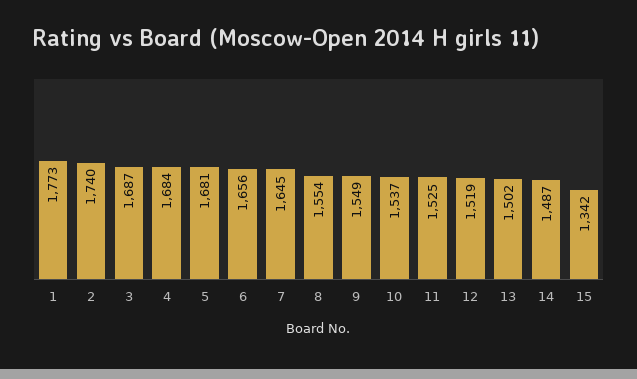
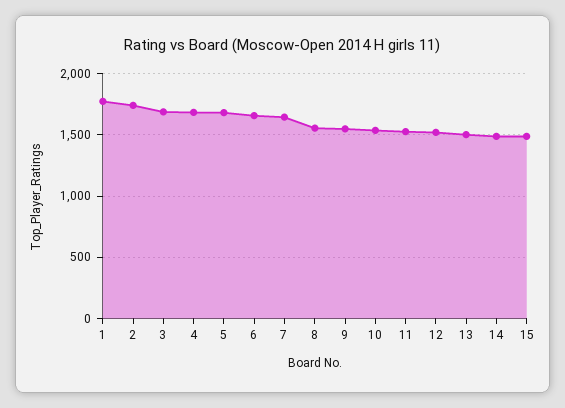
15: 1342 -> 1500

